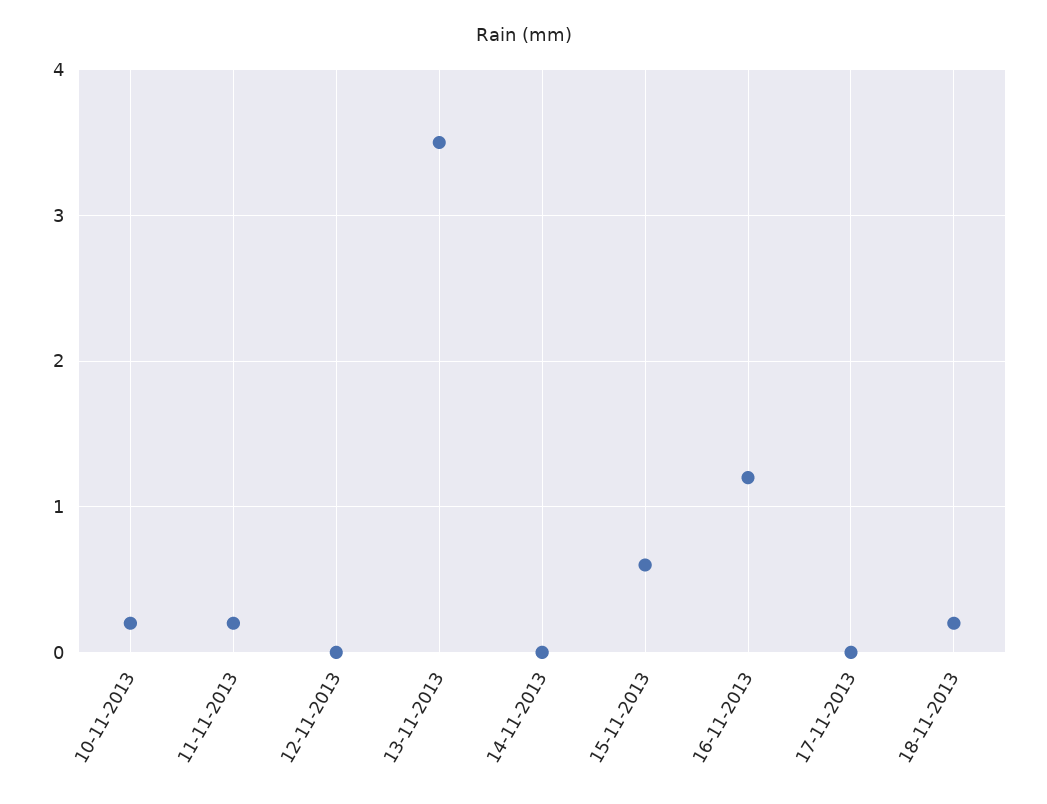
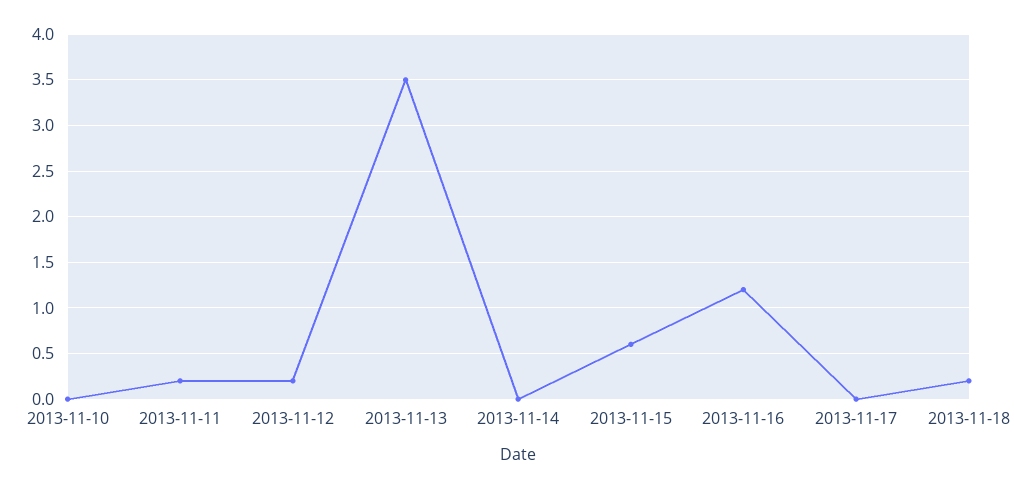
10-11-2013: 0.2 -> 0
12-11-2013: 0 -> 0.2

